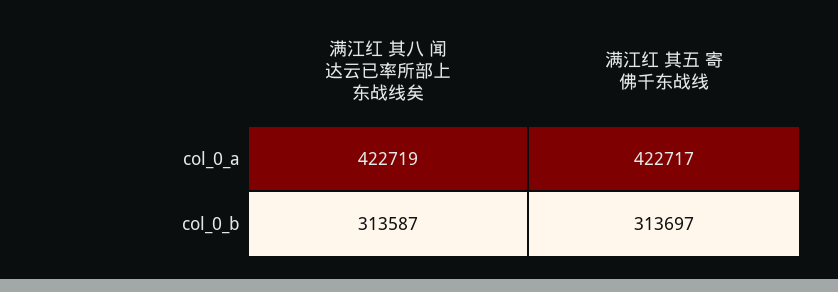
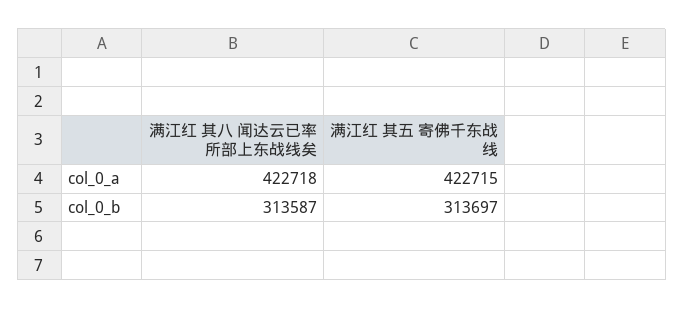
满江红 其八 闻达云已率所部上东战线矣, col_0_a: 422719 -> 422718
满江红 其五 寄佛千东战线, col_0_a: 422717 -> 422715

